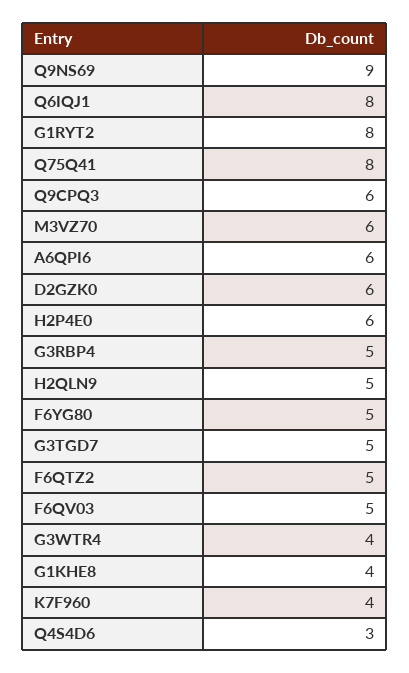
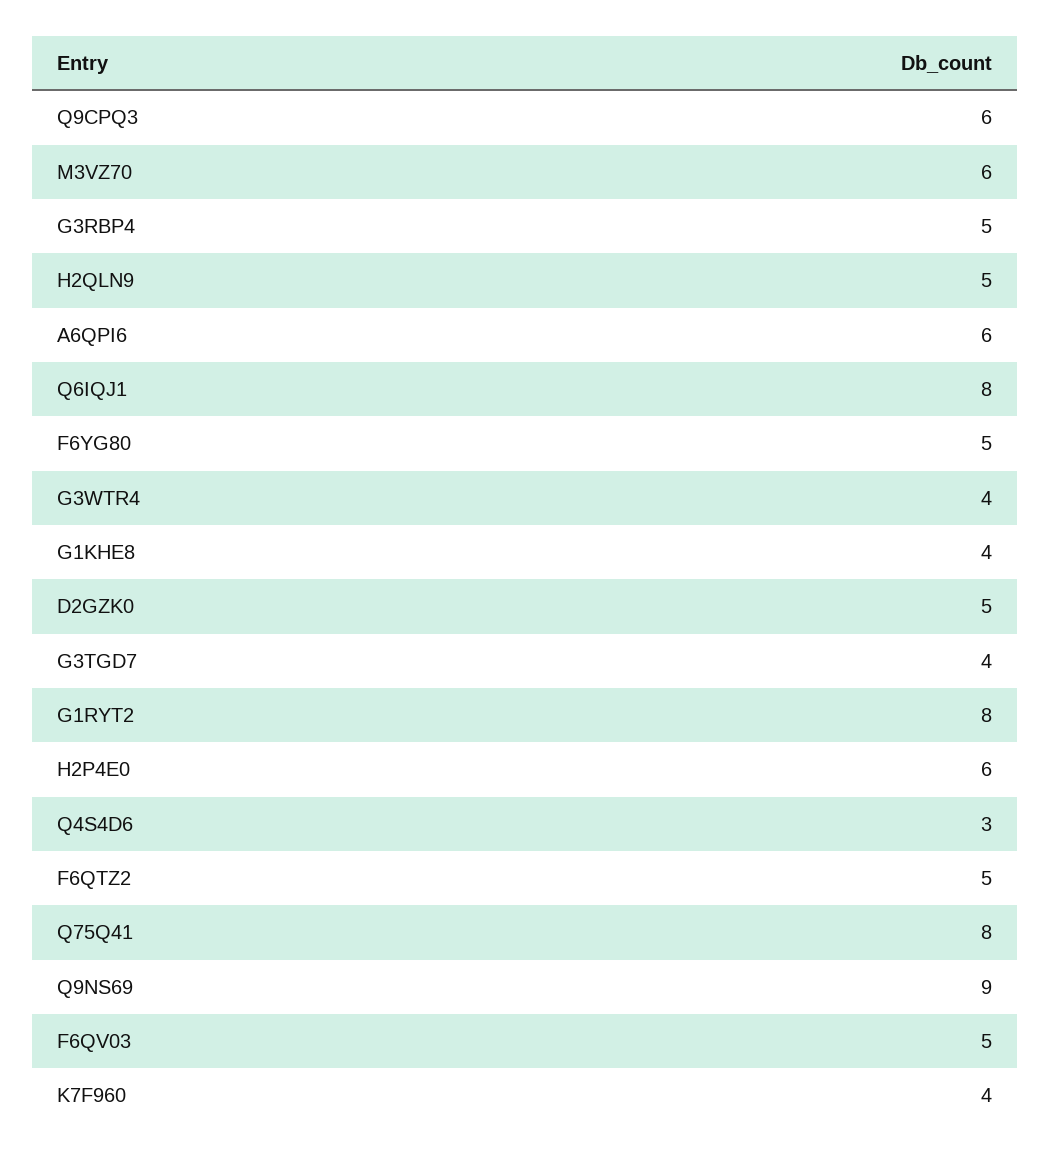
D2GZK0: 6 -> 5
G3TGD7: 5 -> 4

